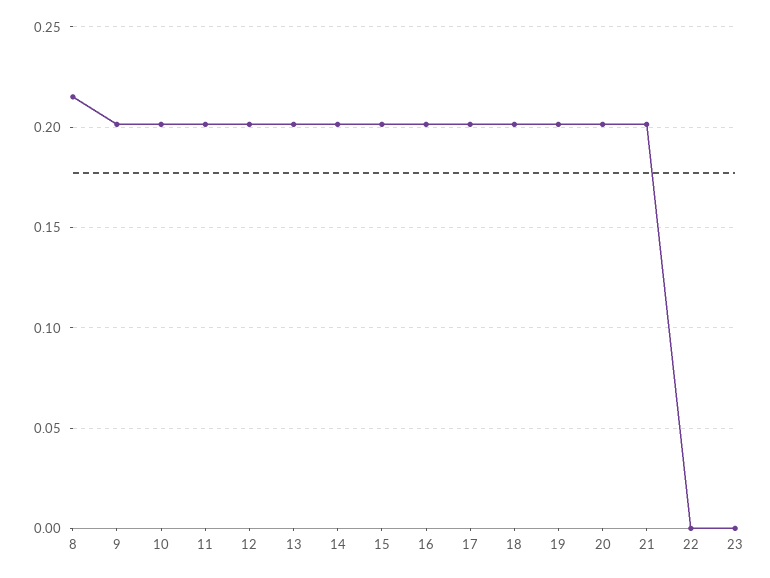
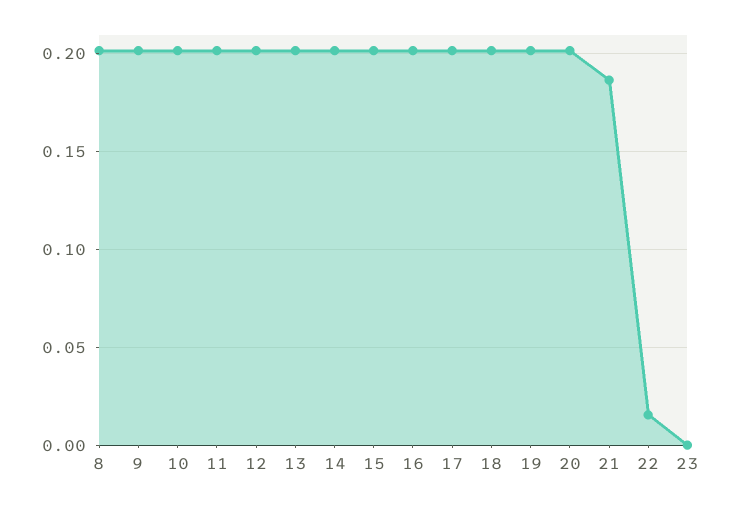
8: 0.215 -> 0.2
21: 0.2 -> 0.185
22: 0 -> 0.015

